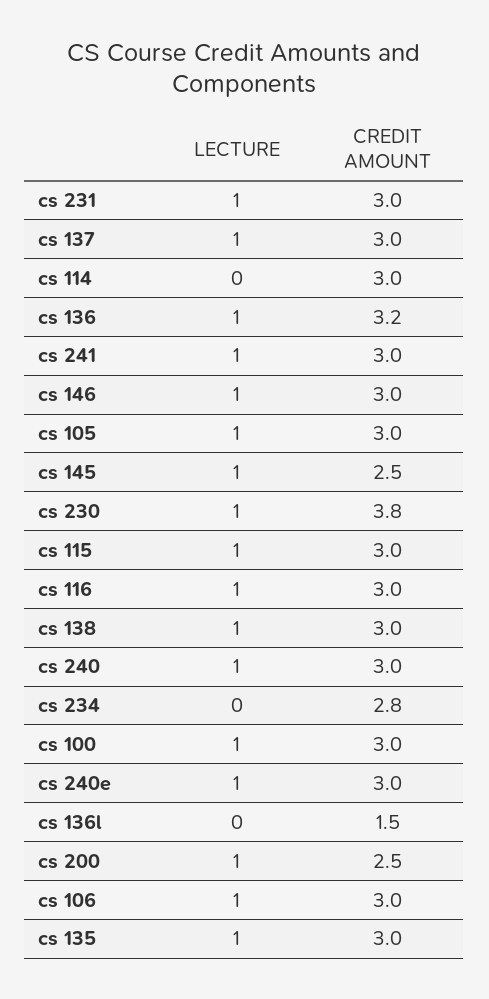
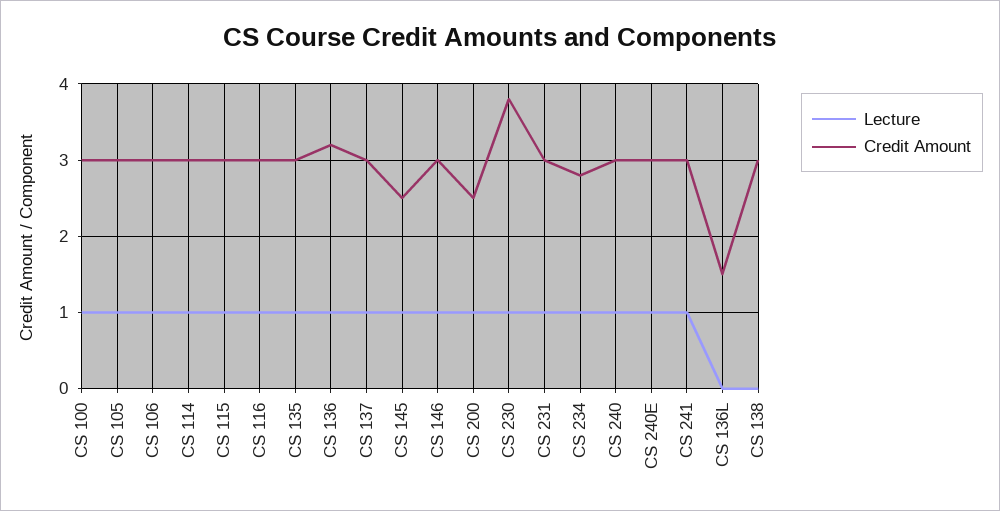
LECTURE, cs 114: 0 -> 1
LECTURE, cs 138: 1 -> 0
LECTURE, cs 234: 0 -> 1

